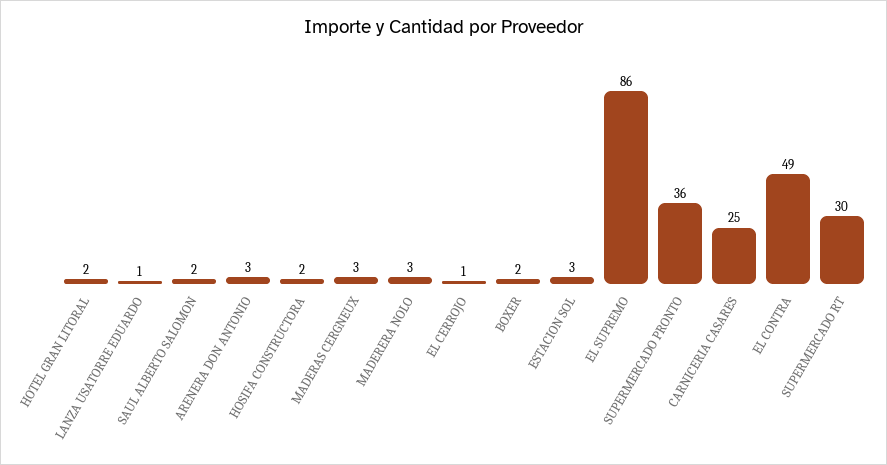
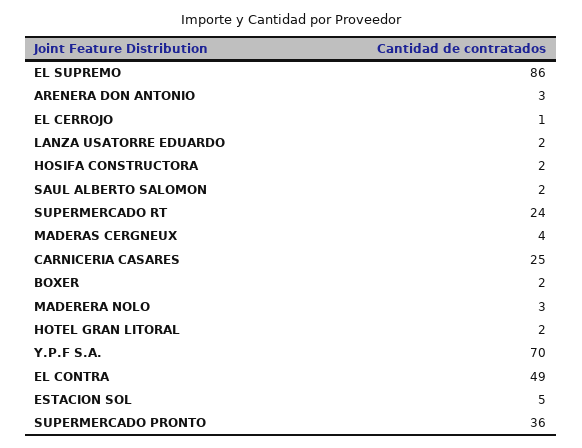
LANZA USATORRE EDUARDO: 1 -> 2
MADERAS CERGNEUX: 3 -> 4
ESTACION SOL: 3 -> 5
SUPERMERCADO RT: 30 -> 24
Y.P.F S.A.: none -> 70

